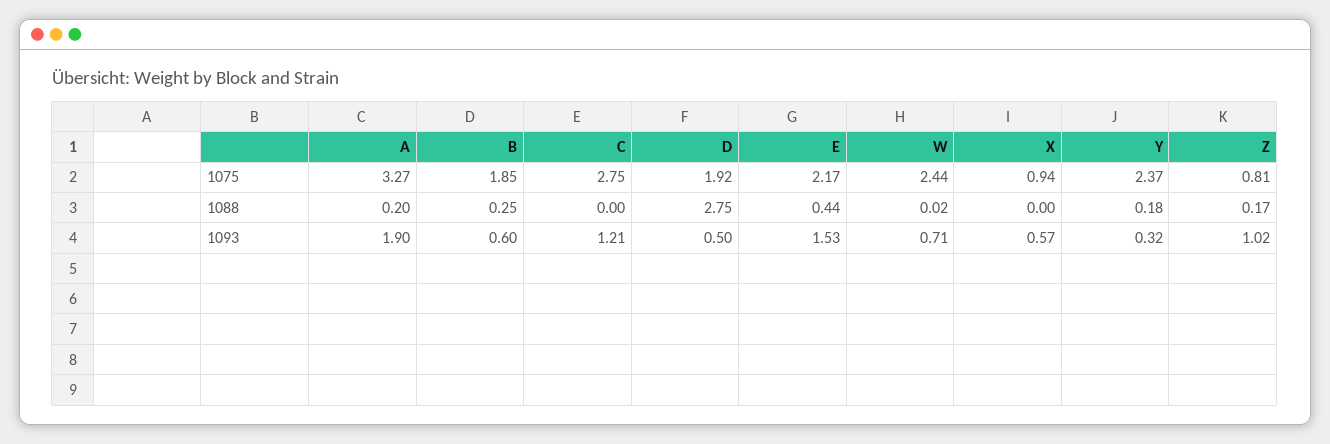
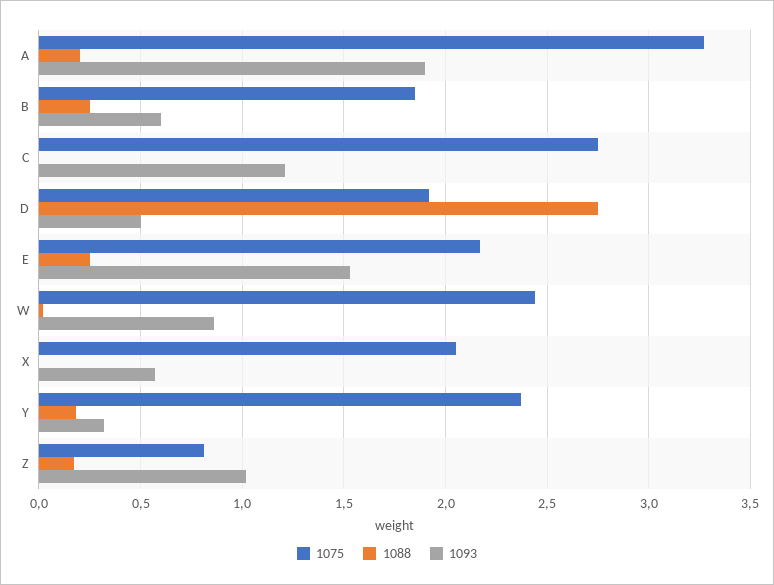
1075, X: 0.94 -> 2.05
1088, E: 0.44 -> 0.25
1093, W: 0.71 -> 0.85

